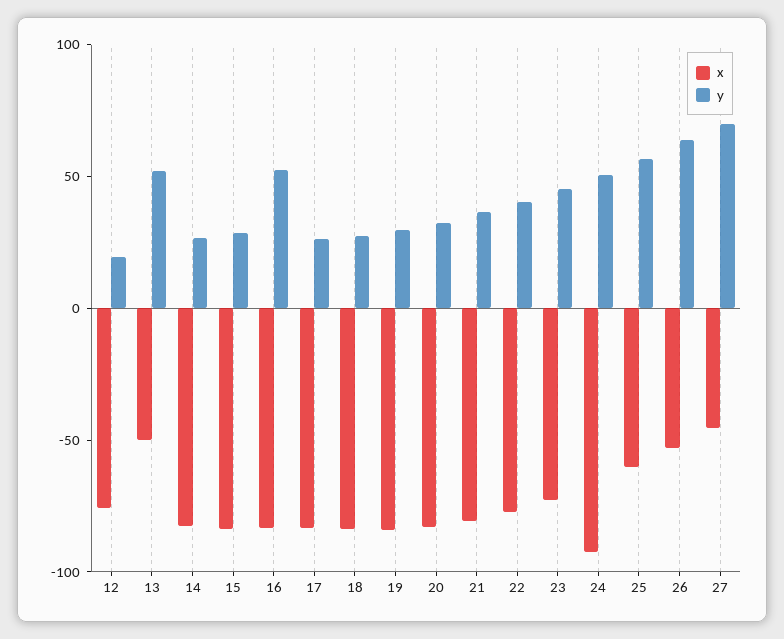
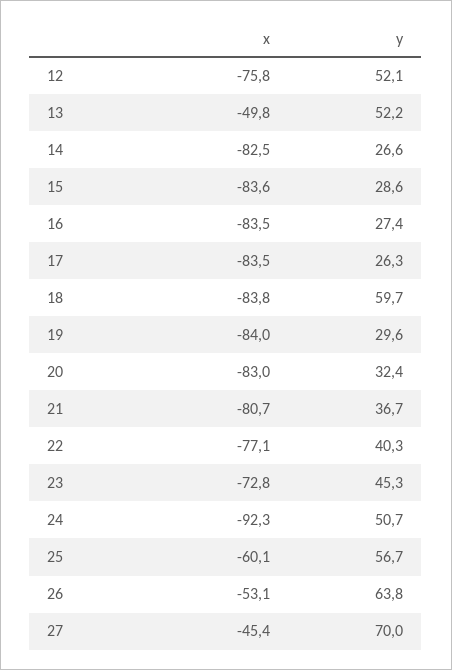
y, 12: 20 -> 52.1
y, 16: 50 -> 27.4
y, 18: 30 -> 59.7

